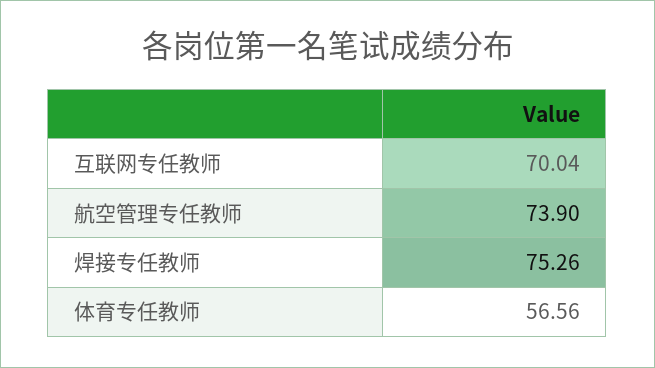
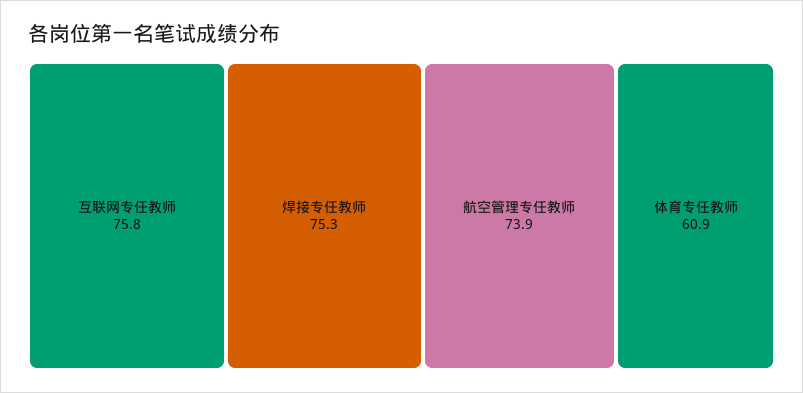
互联网专任教师: 70.04 -> 75.8
体育专任教师: 56.56 -> 60.9

